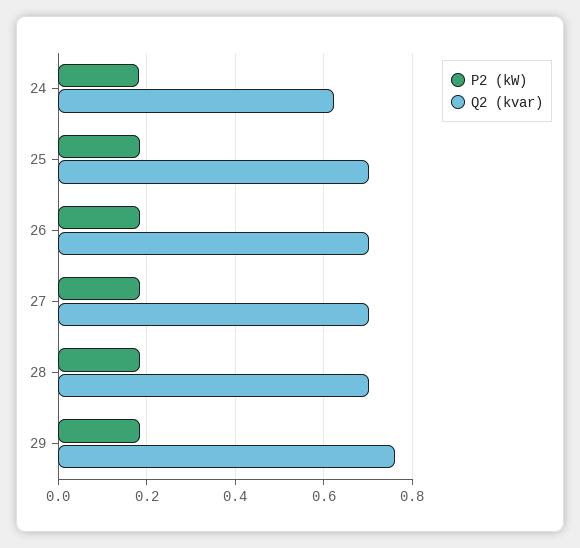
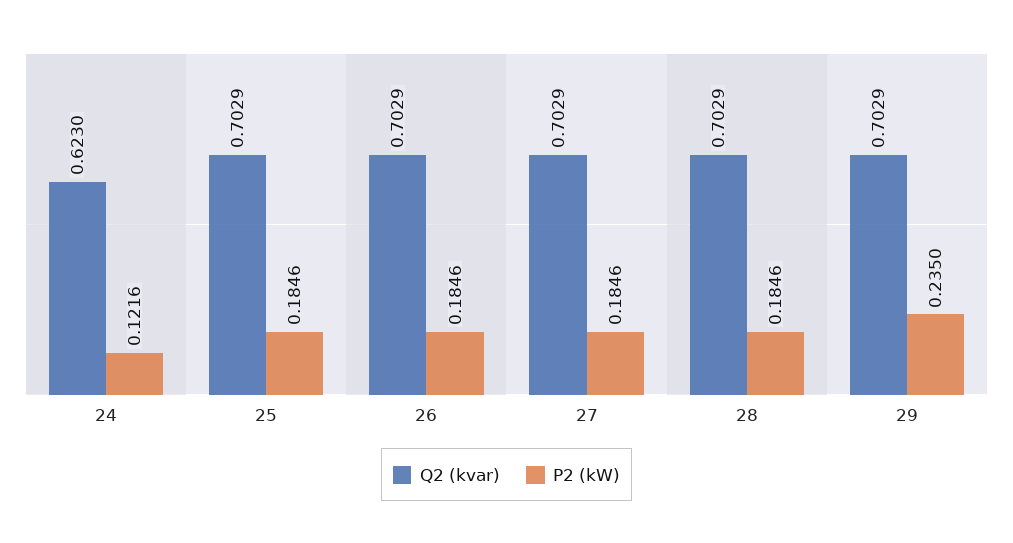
P2 (kW), 24: 0.18 -> 0.1216
P2 (kW), 29: 0.18 -> 0.235
Q2 (kvar), 29: 0.76 -> 0.7029

